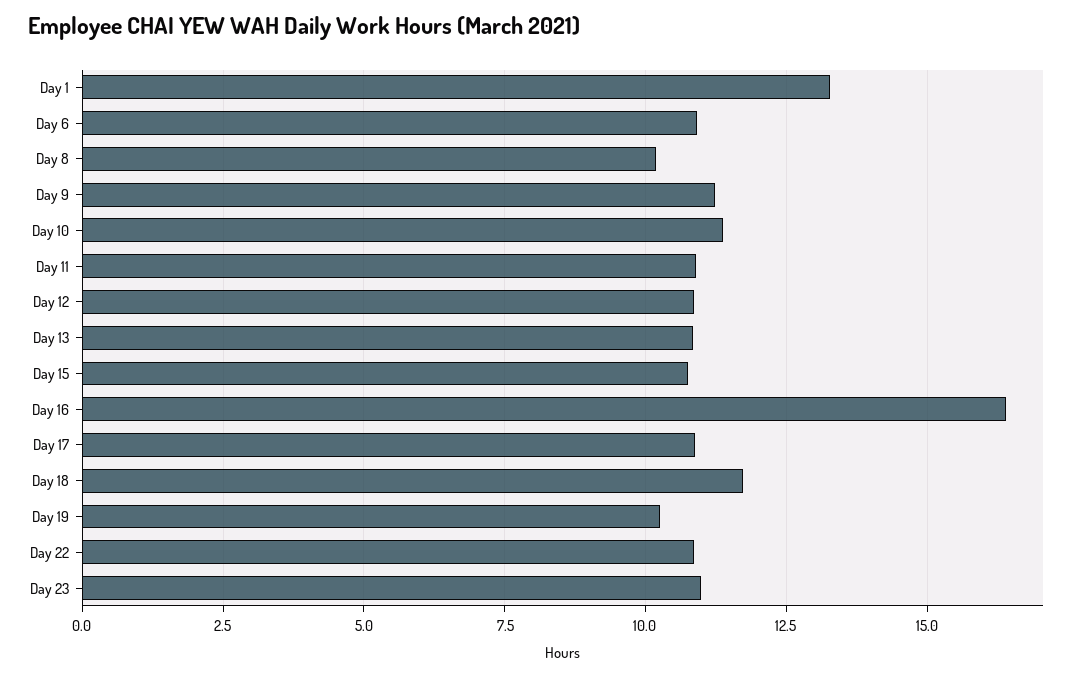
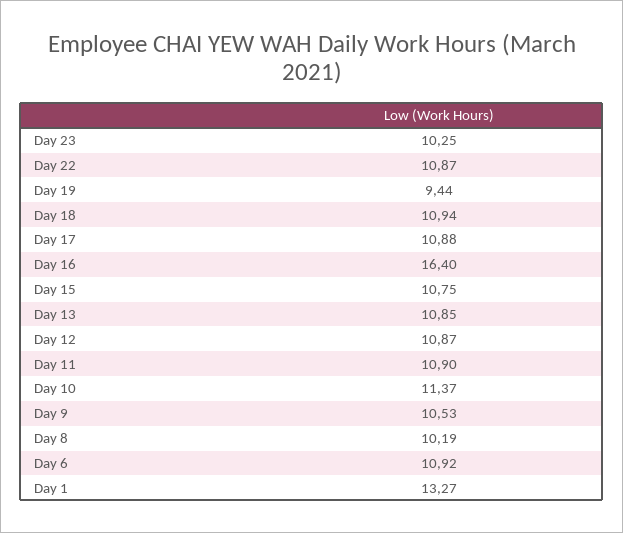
Day 9: 11.25 -> 10.53
Day 18: 11.75 -> 10.94
Day 19: 10.25 -> 9.44
Day 23: 11 -> 10.25

